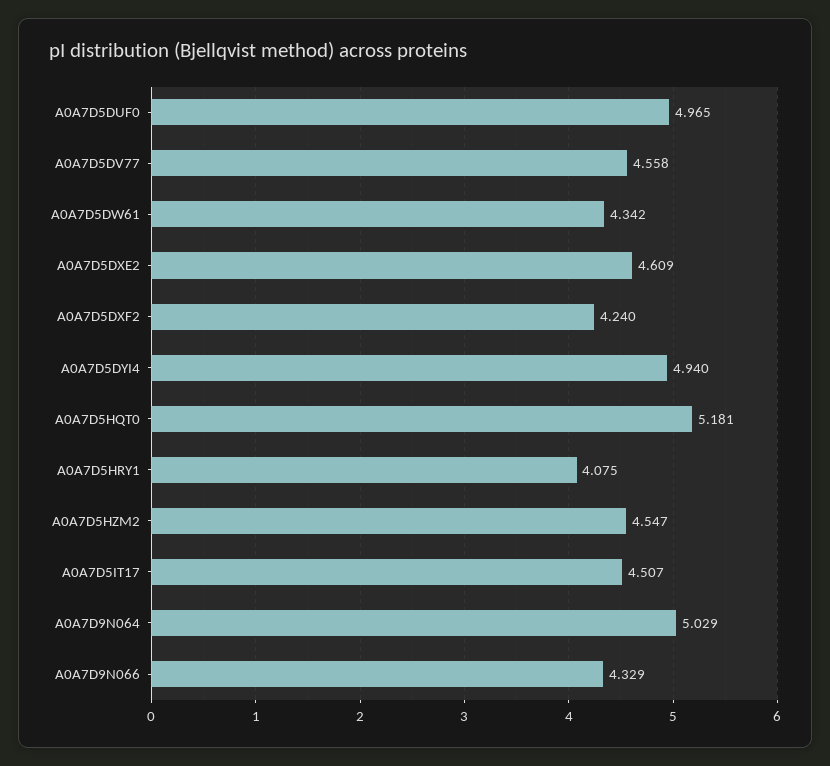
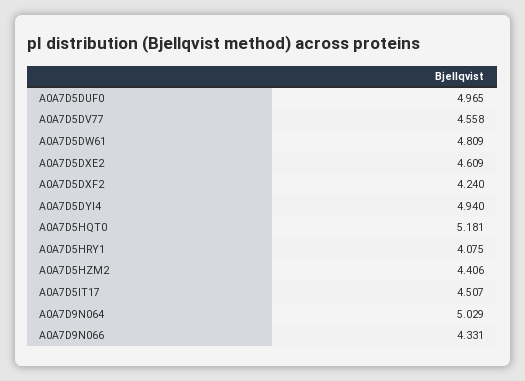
A0A7D5DW61: 4.342 -> 4.809
A0A7D5HZM2: 4.547 -> 4.406
A0A7D9N066: 4.329 -> 4.331

